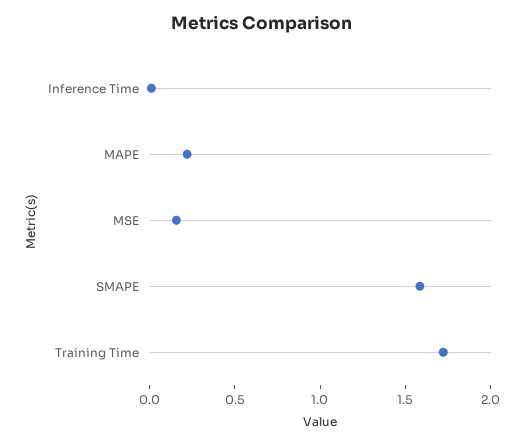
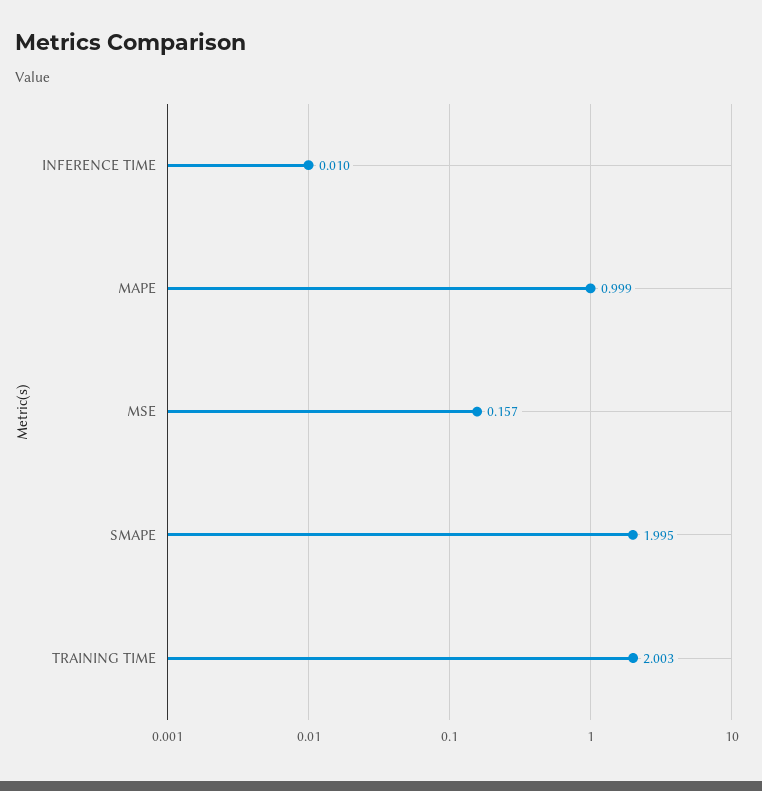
MAPE: 0.2 -> 0.999
SMAPE: 1.6 -> 1.995
Training Time: 1.7 -> 2.003

